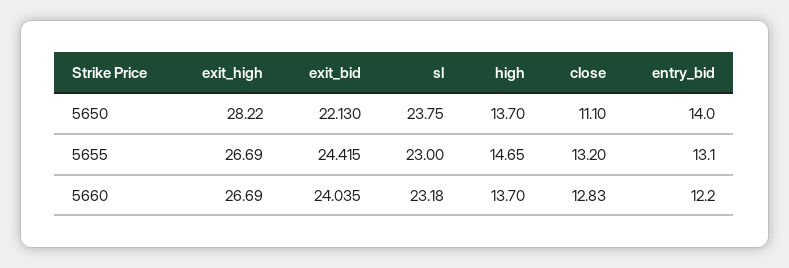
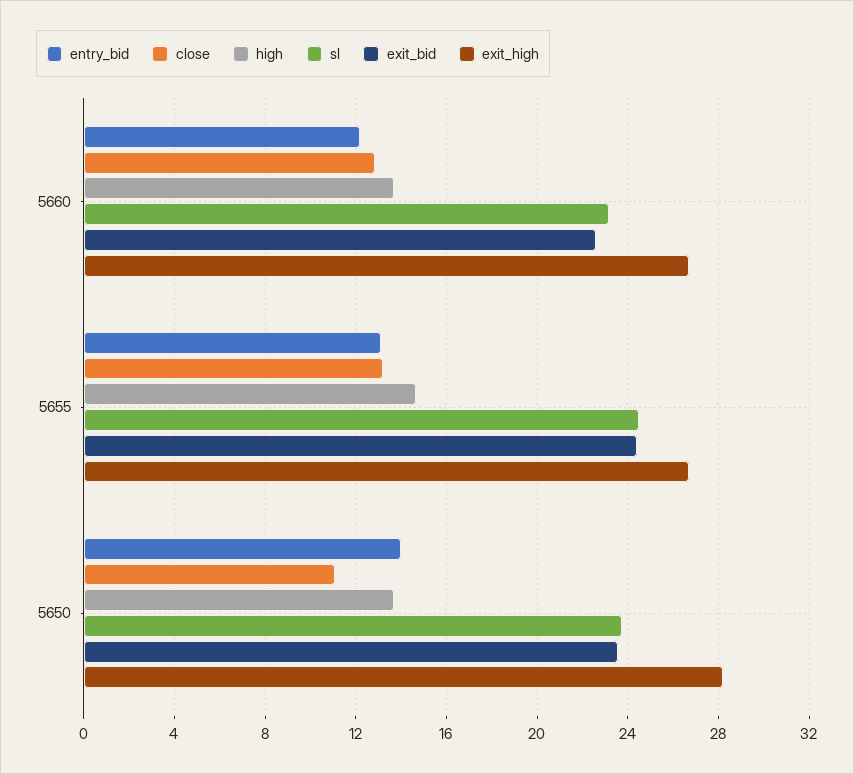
exit_bid, 5650: 22.13 -> 23.5
sl, 5655: 23 -> 24.5
exit_bid, 5660: 24.035 -> 22.5

